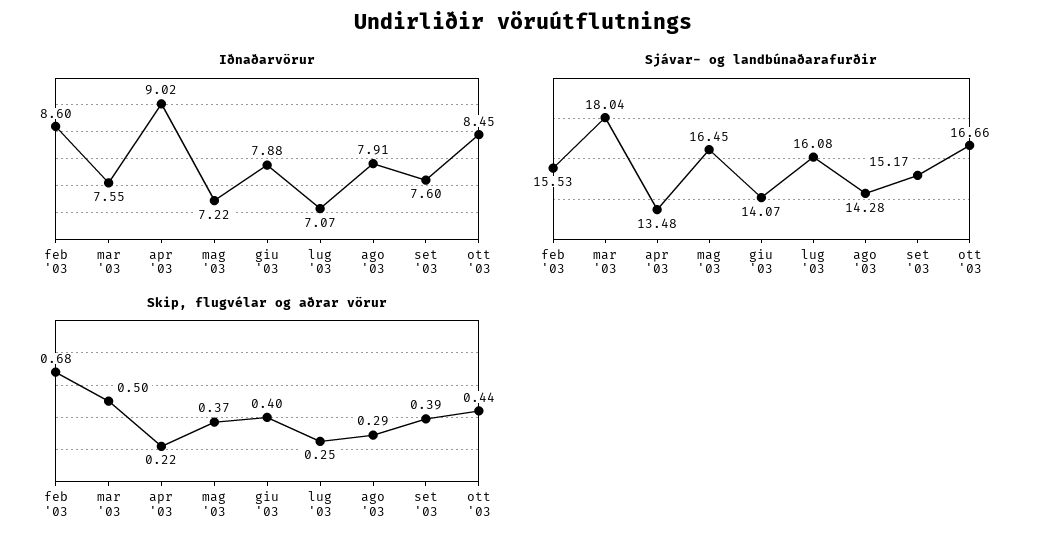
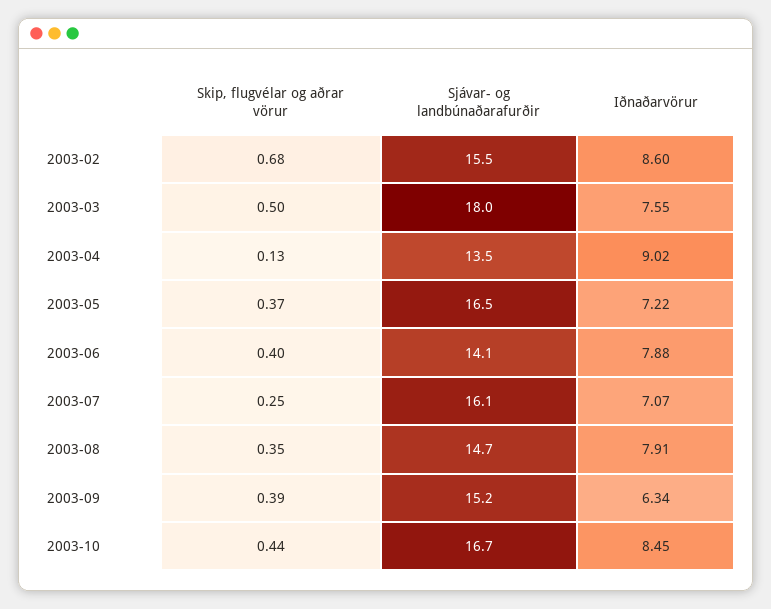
Iðnaðarvörur, set '03: 7.6 -> 6.34
Sjávar- og landbúnaðarafurðir, ago '03: 14.28 -> 14.7
Skip, flugvélar og aðrar vörur, apr '03: 0.22 -> 0.13
Skip, flugvélar og aðrar vörur, ago '03: 0.29 -> 0.35

